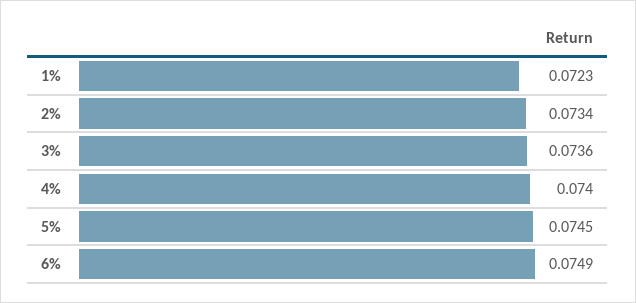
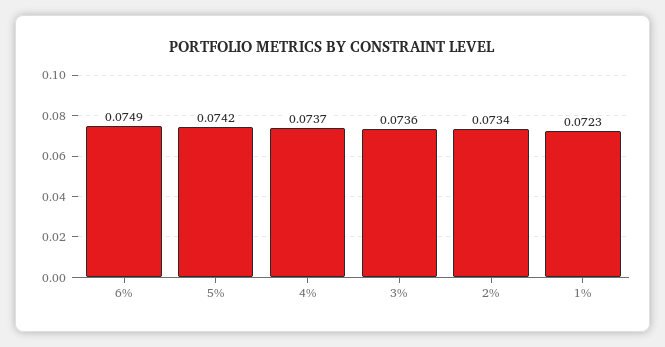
4%: 0.074 -> 0.0737
5%: 0.0745 -> 0.0742

